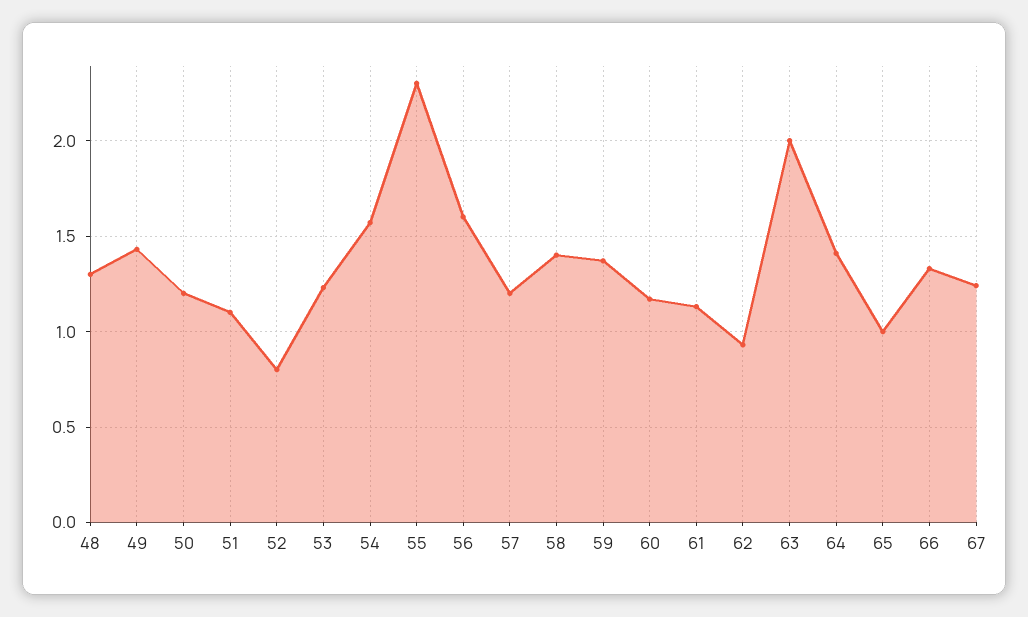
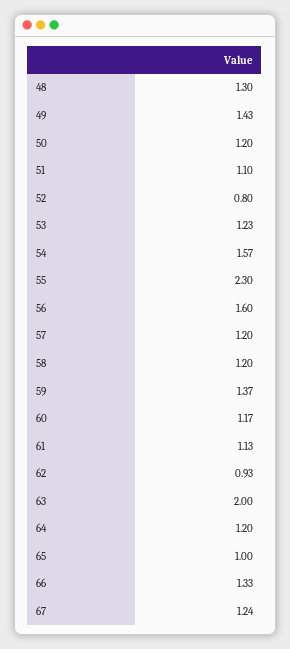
58: 1.4 -> 1.2
64: 1.4 -> 1.2

